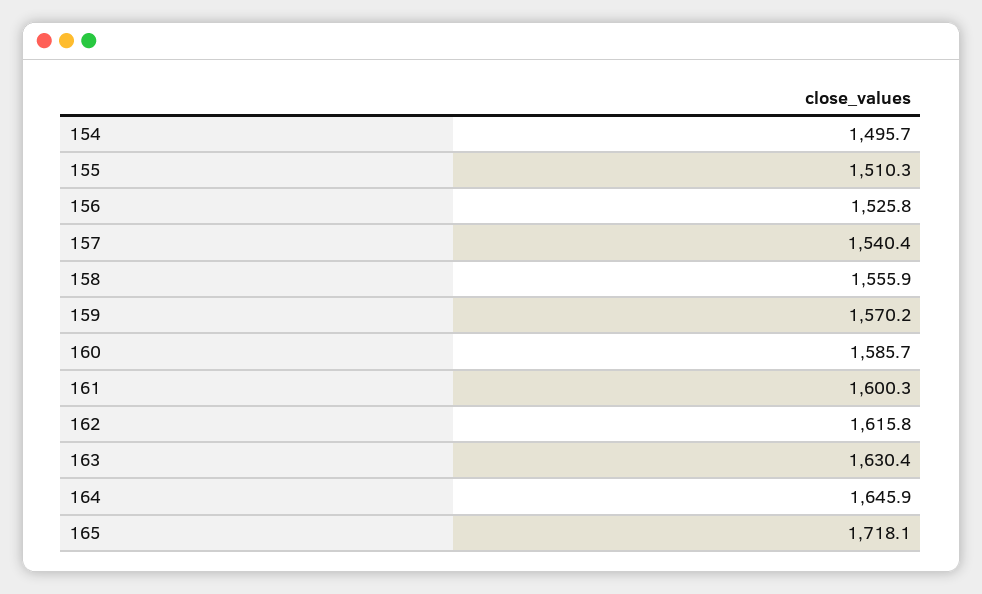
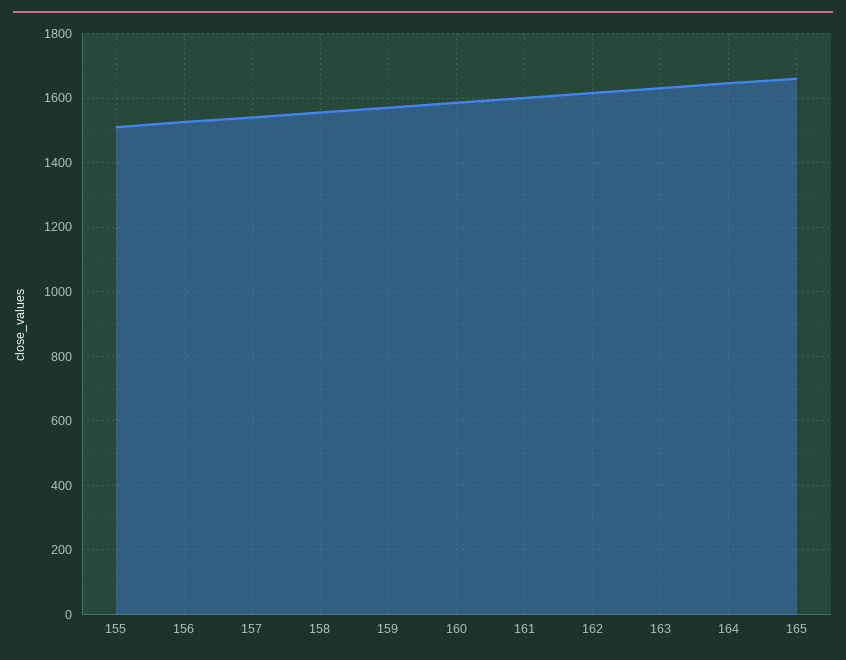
154: 1495.7 -> none
165: 1718.1 -> 1660

